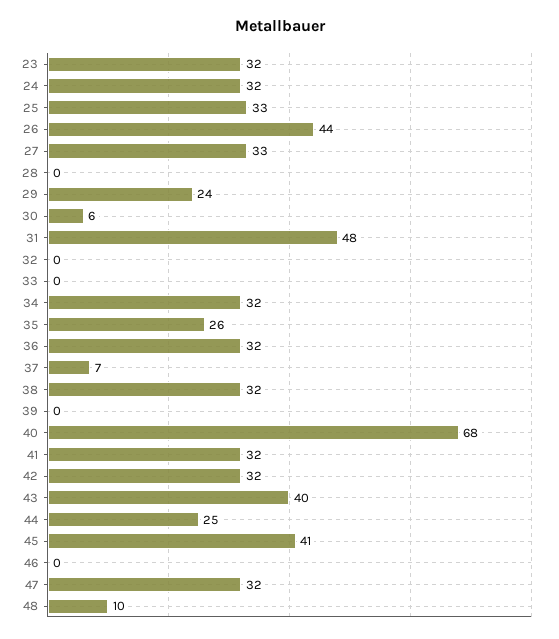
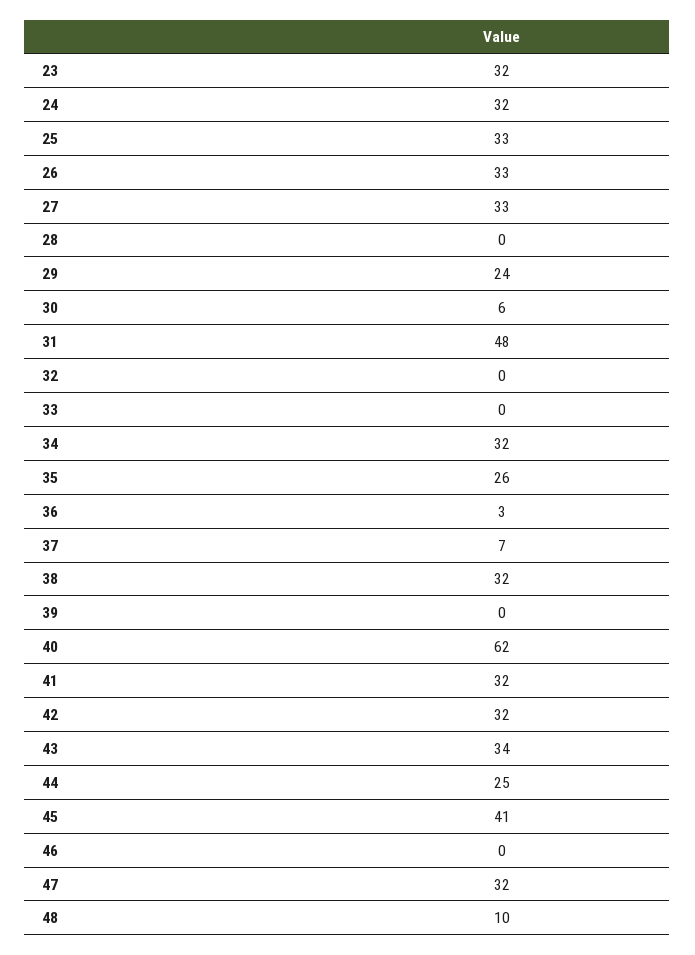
26: 44 -> 33
36: 32 -> 3
40: 68 -> 62
43: 40 -> 34

